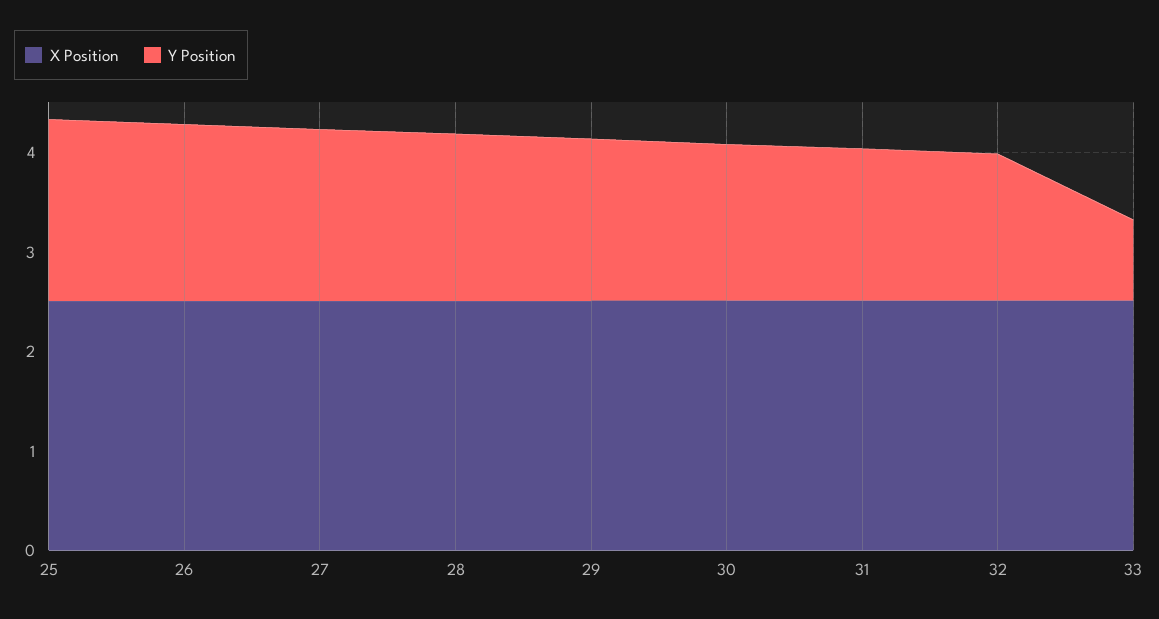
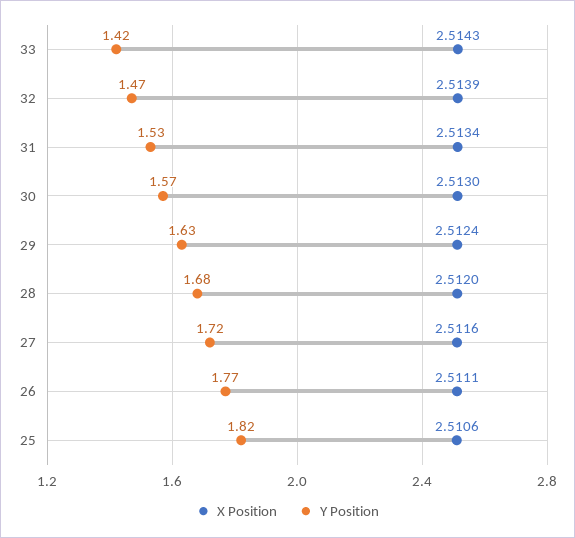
Y Position, 33: 0.8 -> 1.42

